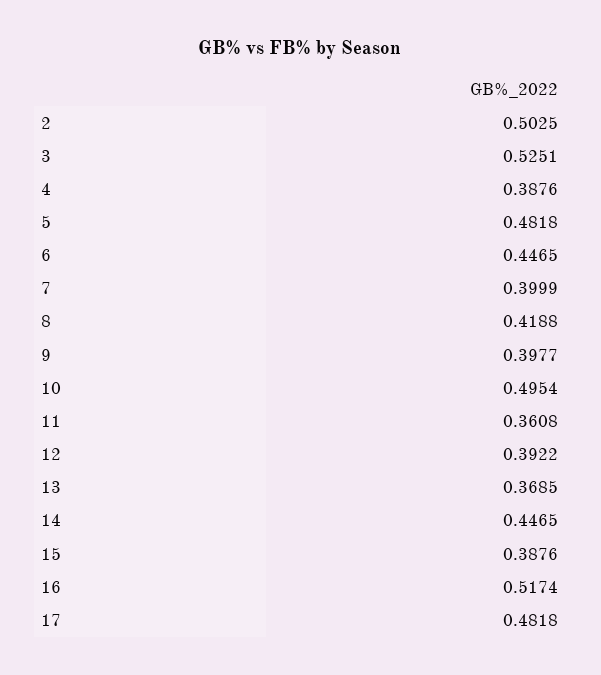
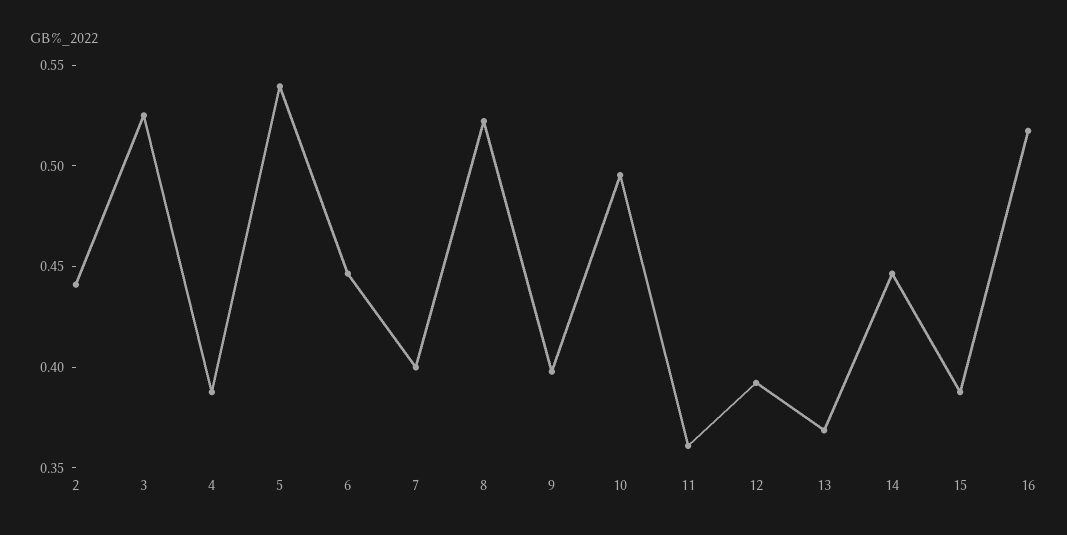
2: 0.5025 -> 0.44
5: 0.4818 -> 0.54
8: 0.4188 -> 0.52
17: 0.4818 -> none

